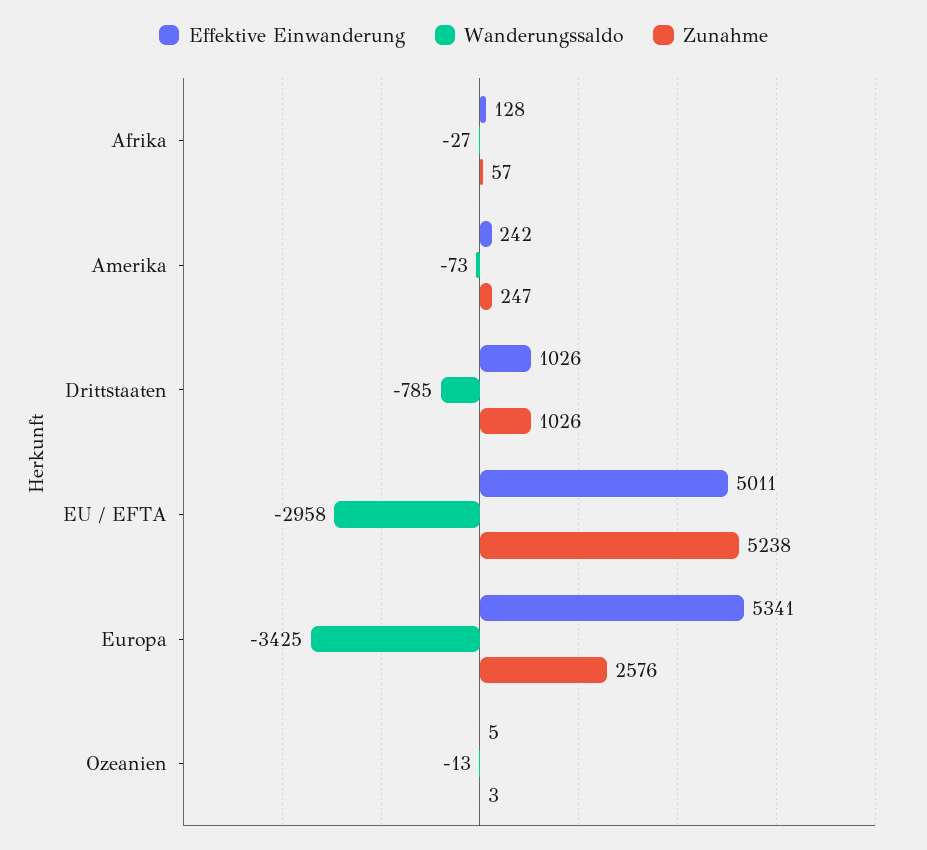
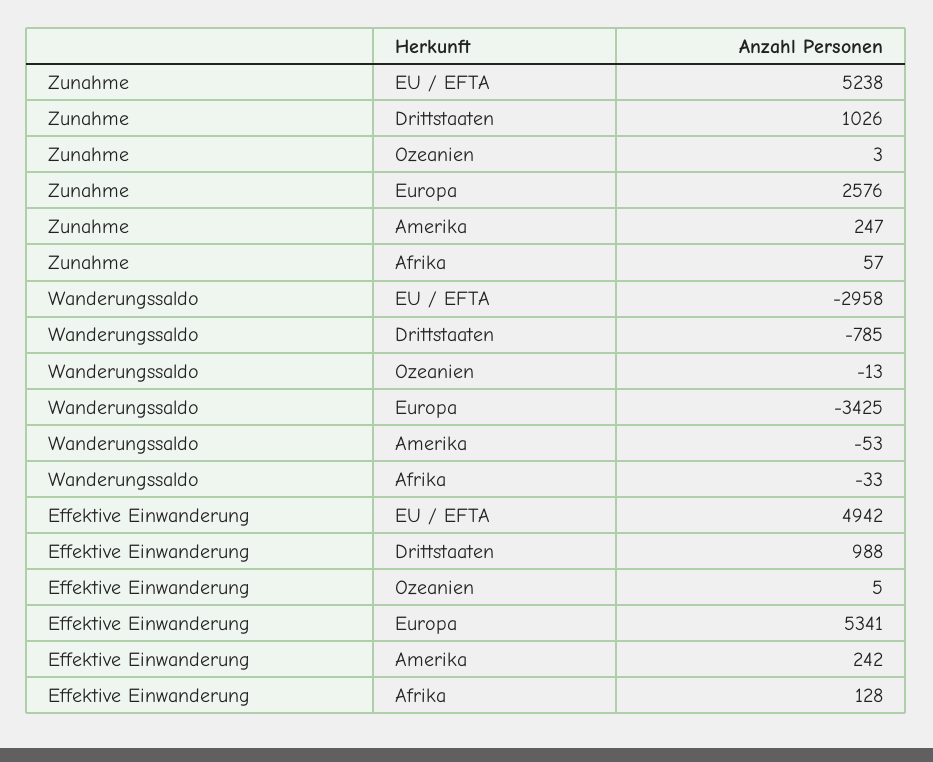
Wanderungssaldo, Afrika: -27 -> -33
Wanderungssaldo, Amerika: -73 -> -53
Effektive Einwanderung, Drittstaaten: 1026 -> 988
Effektive Einwanderung, EU / EFTA: 5011 -> 4942

